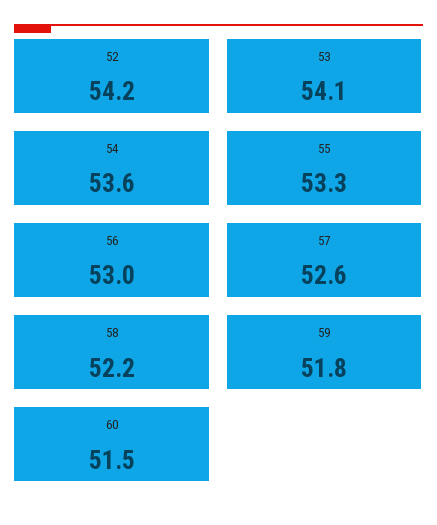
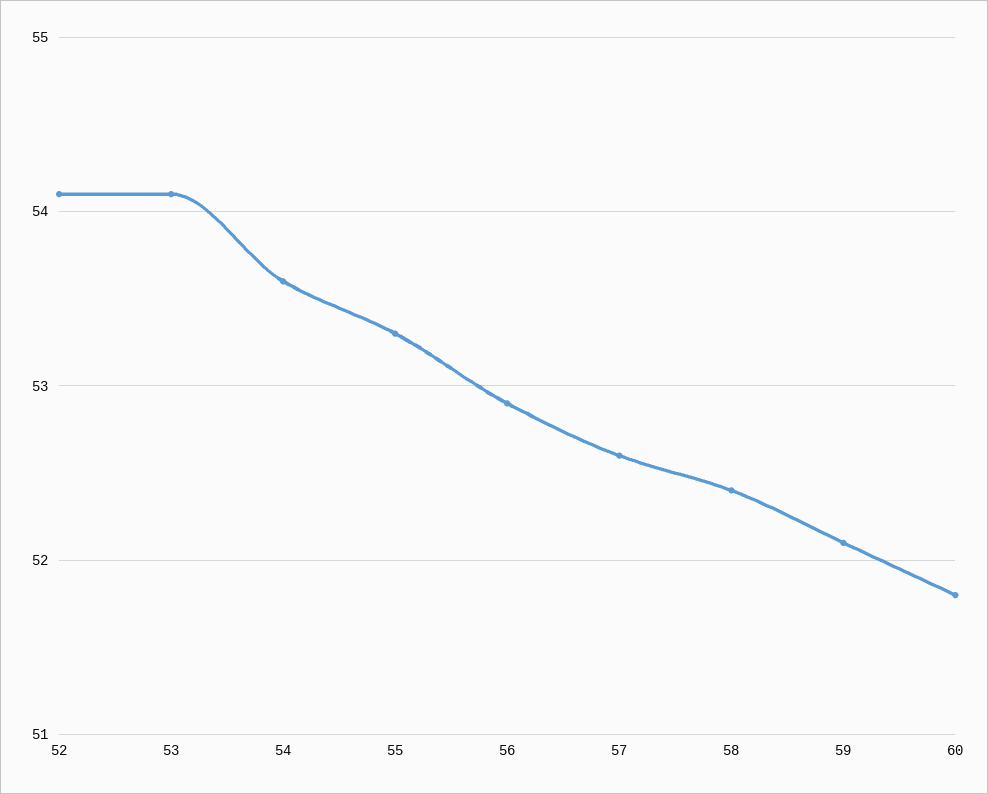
52: 54.2 -> 54.1
56: 53 -> 52.9
58: 52.2 -> 52.4
59: 51.8 -> 52.1
60: 51.5 -> 51.8

